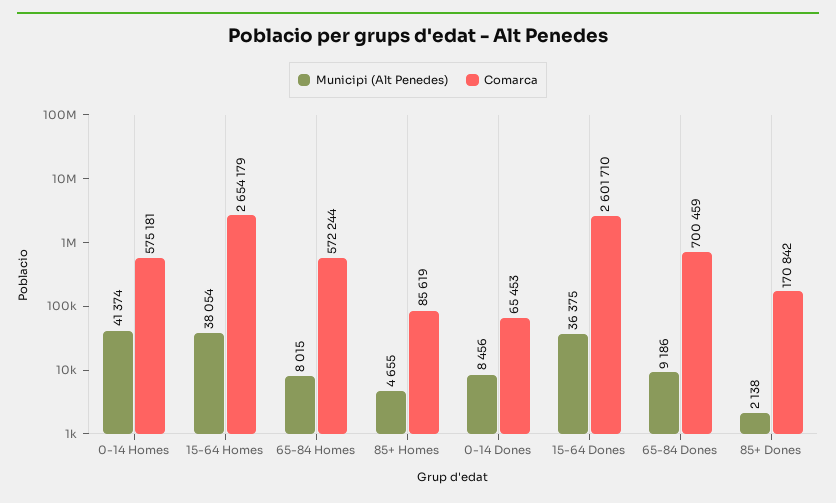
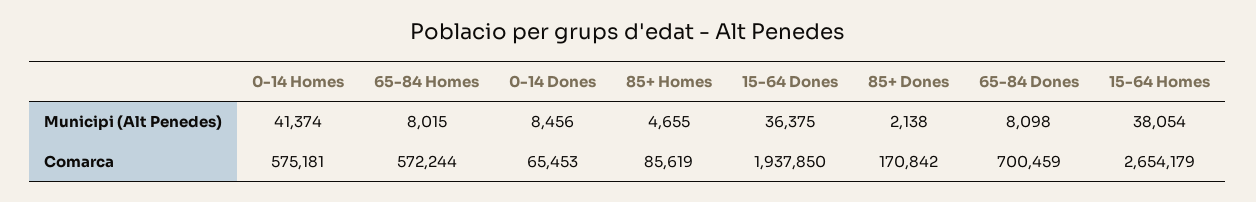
Comarca, 15-64 Dones: 2601710 -> 1937850
Municipi (Alt Penedes), 65-84 Dones: 9186 -> 8098

